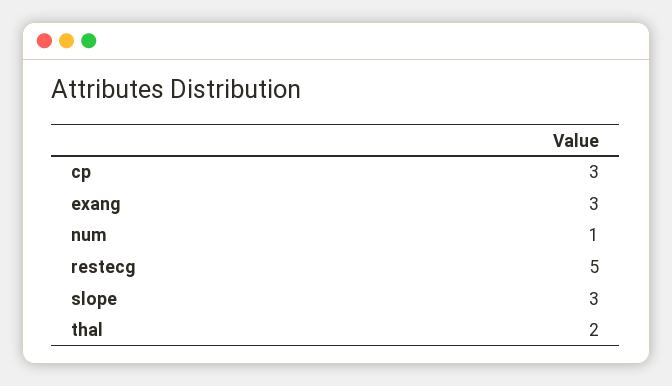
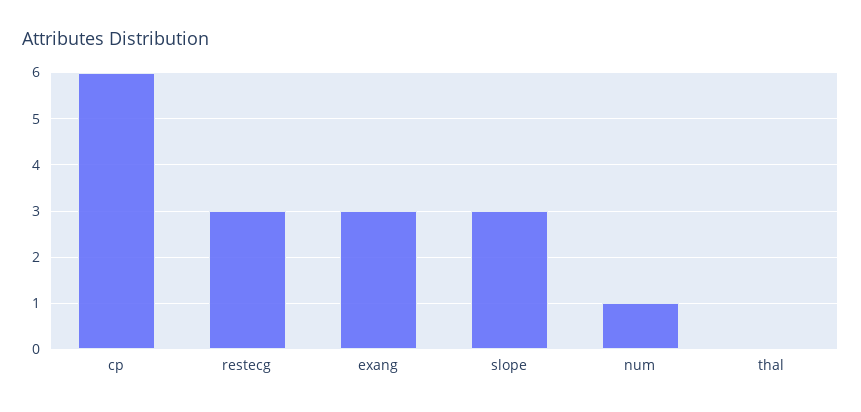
cp: 3 -> 6
restecg: 5 -> 3
thal: 2 -> 0

